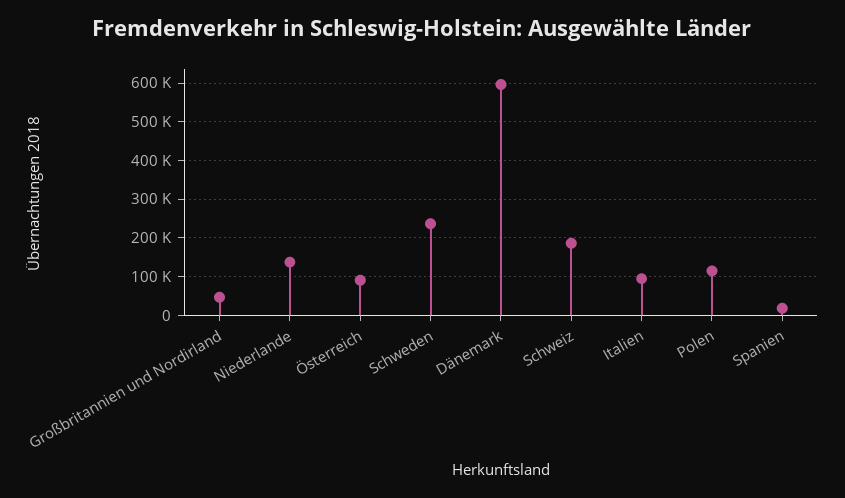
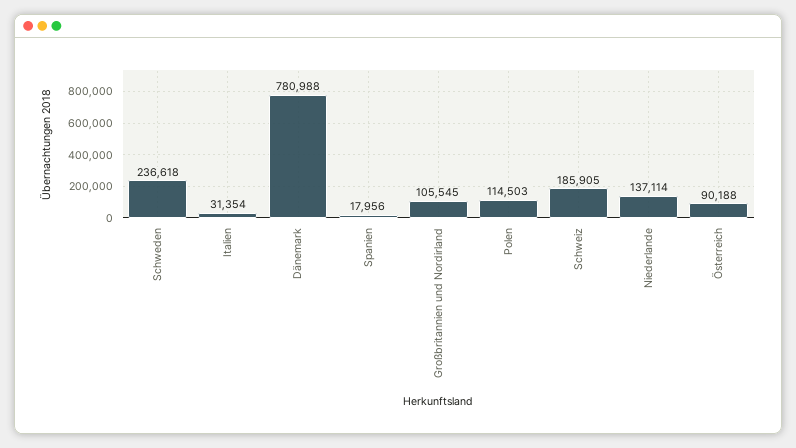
Großbritannien und Nordirland: 40000 -> 105545
Dänemark: 600000 -> 780988
Italien: 100000 -> 31354

